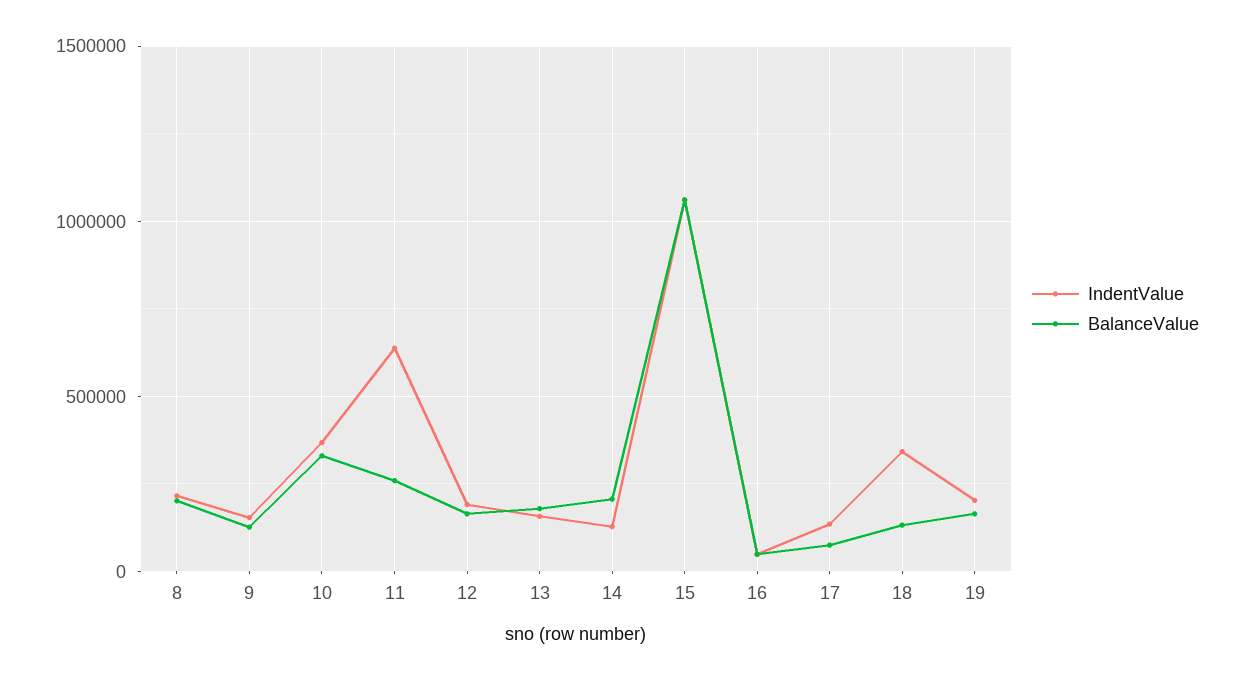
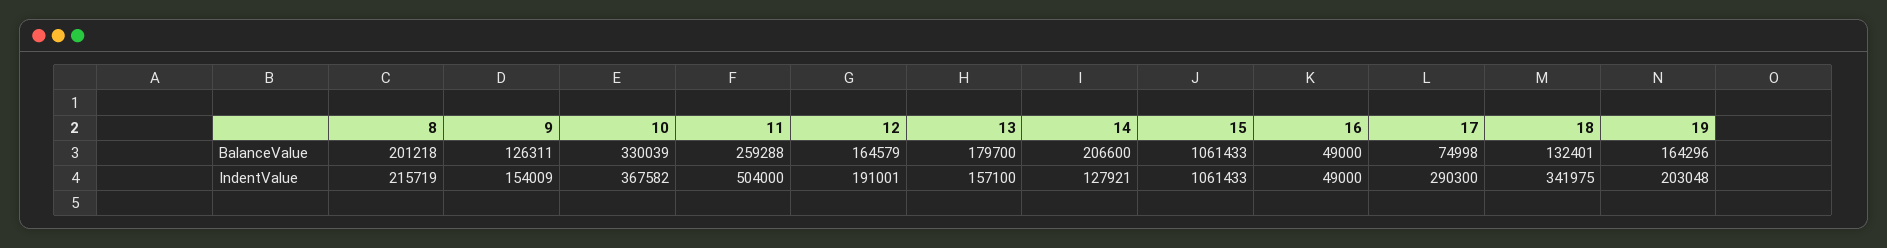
IndentValue, 11: 650000 -> 504000
IndentValue, 17: 150000 -> 290300

